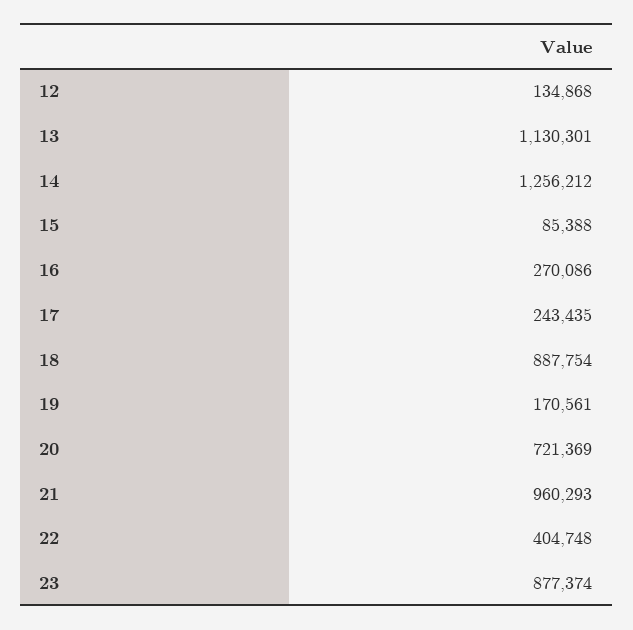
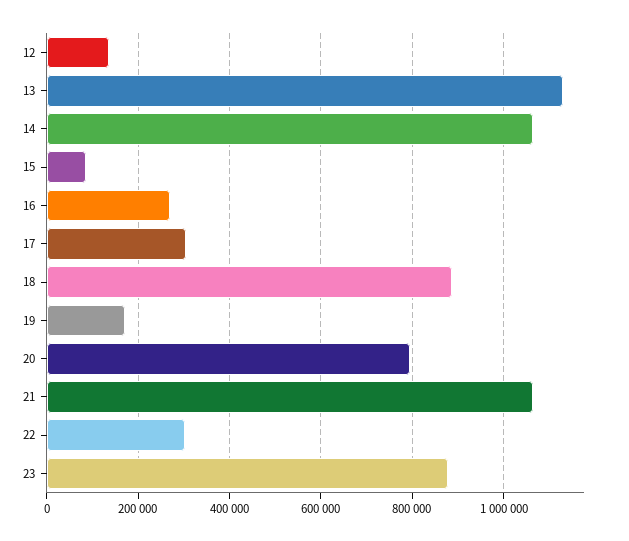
14: 1256212 -> 1060000
17: 243435 -> 300000
20: 721369 -> 800000
21: 960293 -> 1060000
22: 404748 -> 300000

